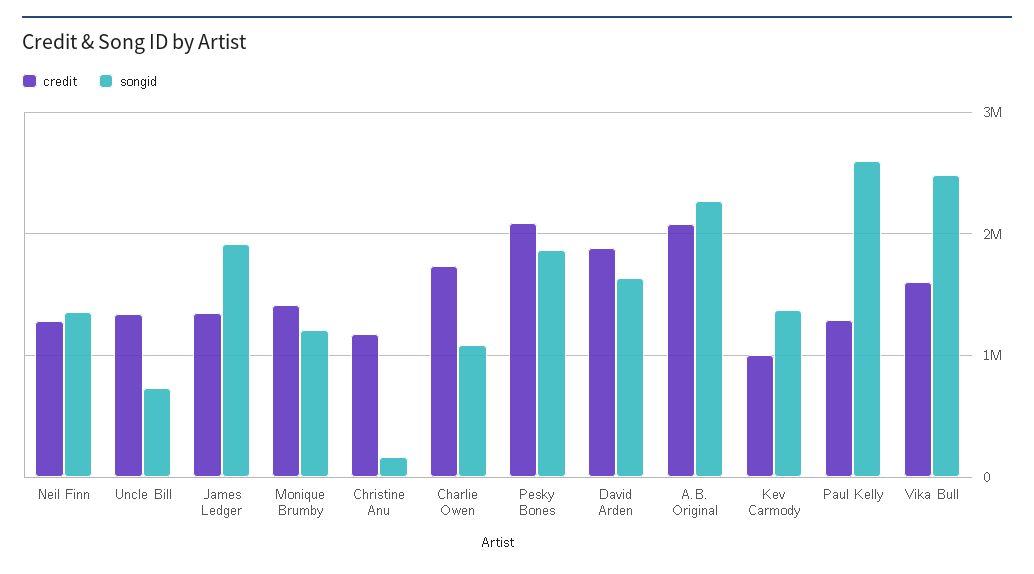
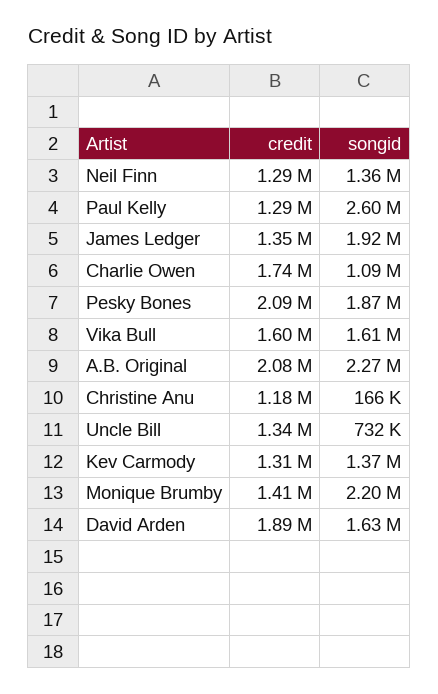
songid, Monique Brumby: 1200000 -> 2200000
credit, Kev Carmody: 1000000 -> 1310000
songid, Vika Bull: 2500000 -> 1610000

